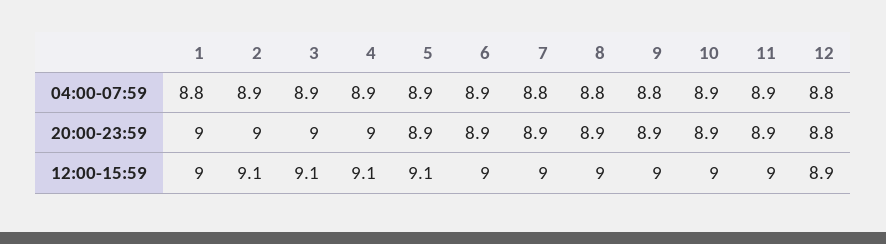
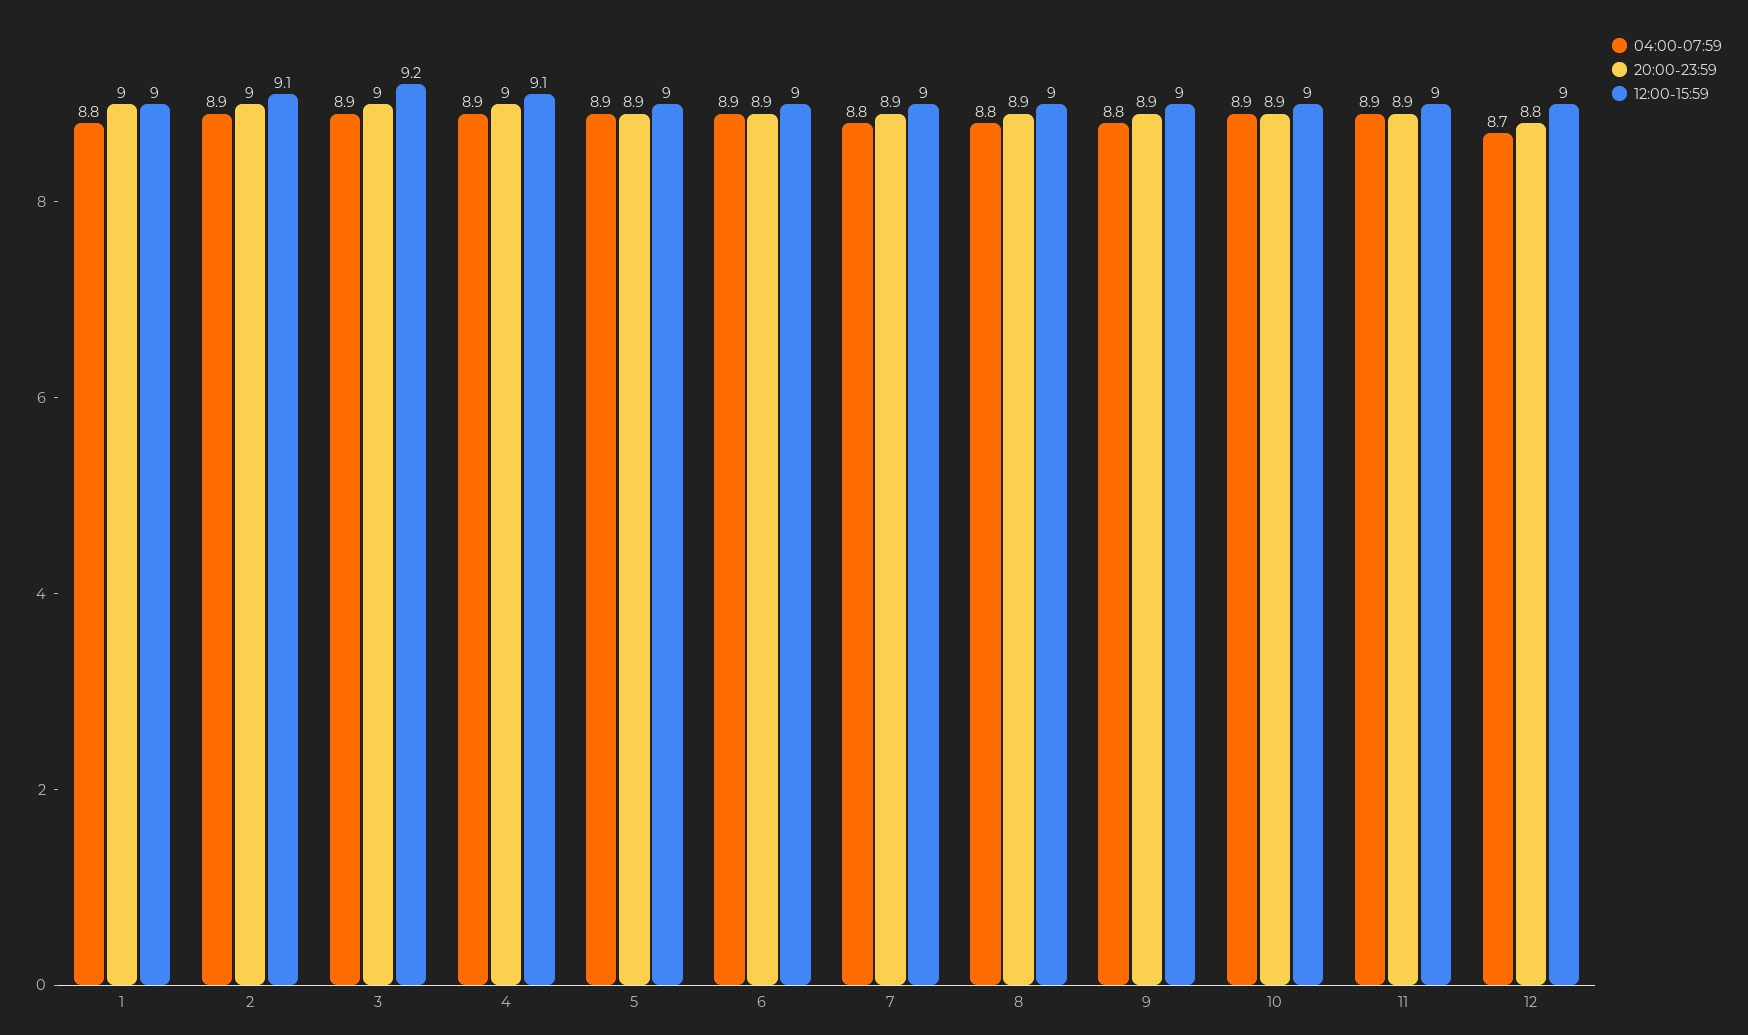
04:00-07:59, 12: 8.8 -> 8.7
12:00-15:59, 3: 9.1 -> 9.2
12:00-15:59, 5: 9.1 -> 9
12:00-15:59, 12: 8.9 -> 9

